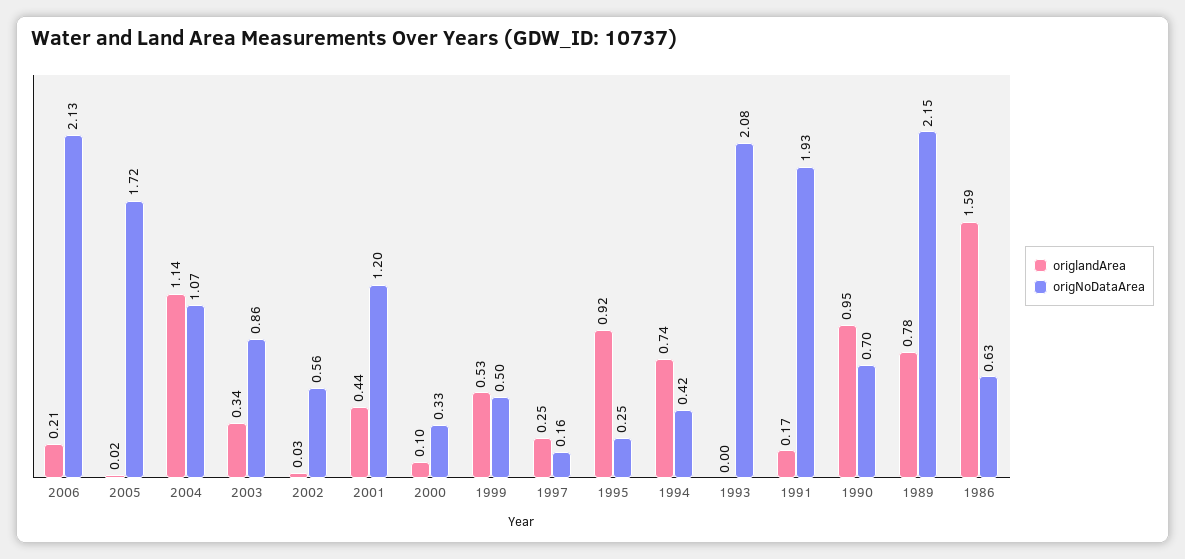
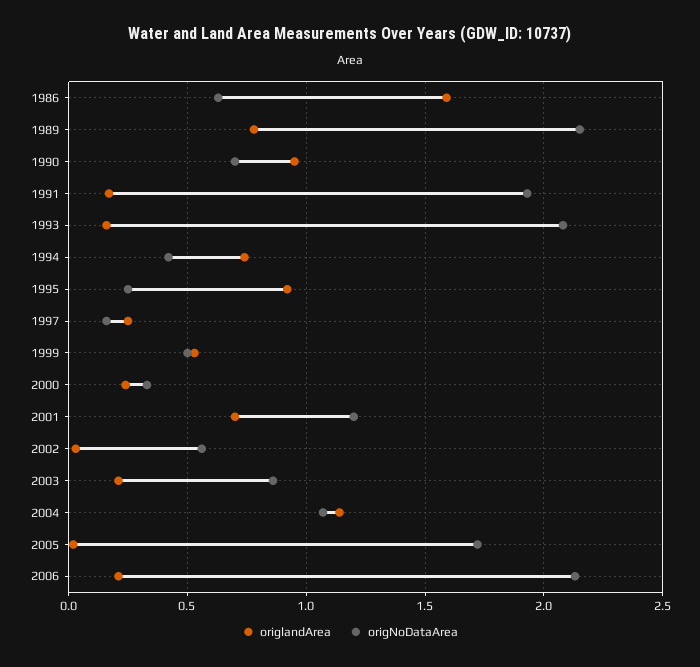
origlandArea, 2003: 0.34 -> 0.2
origlandArea, 2001: 0.44 -> 0.7
origlandArea, 2000: 0.1 -> 0.25
origlandArea, 1993: 0 -> 0.15

